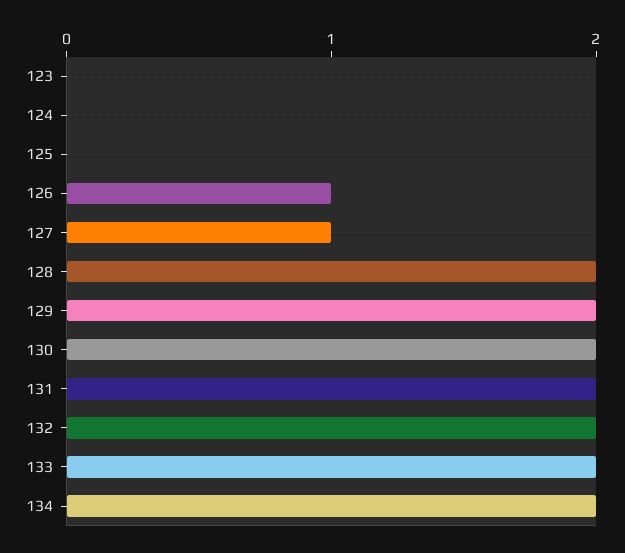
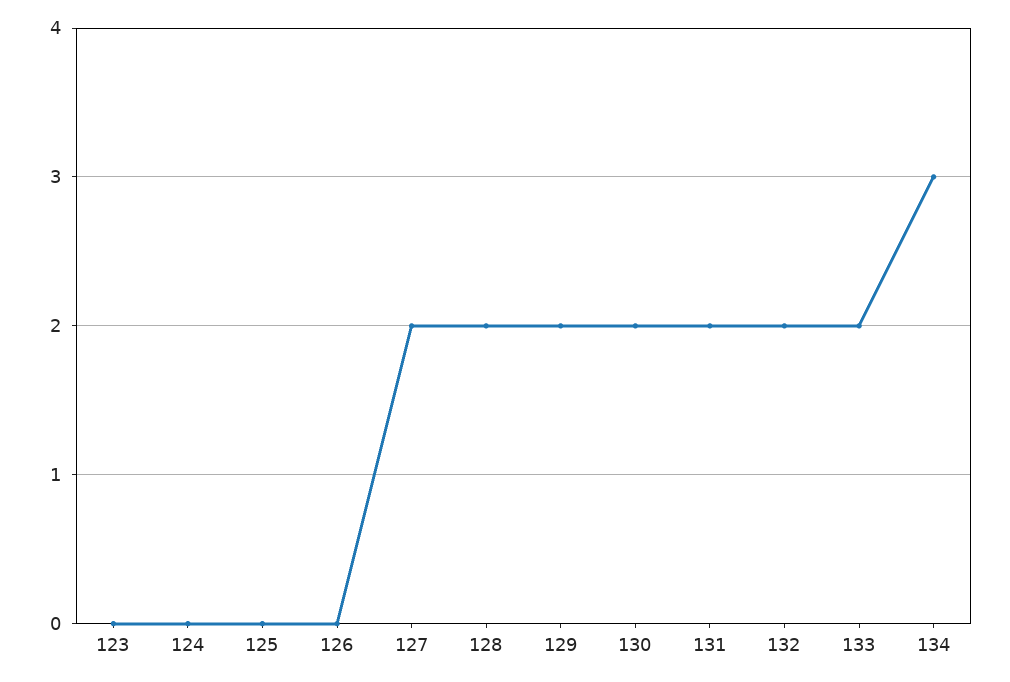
126: 1 -> 0
127: 1 -> 2
134: 2 -> 3

